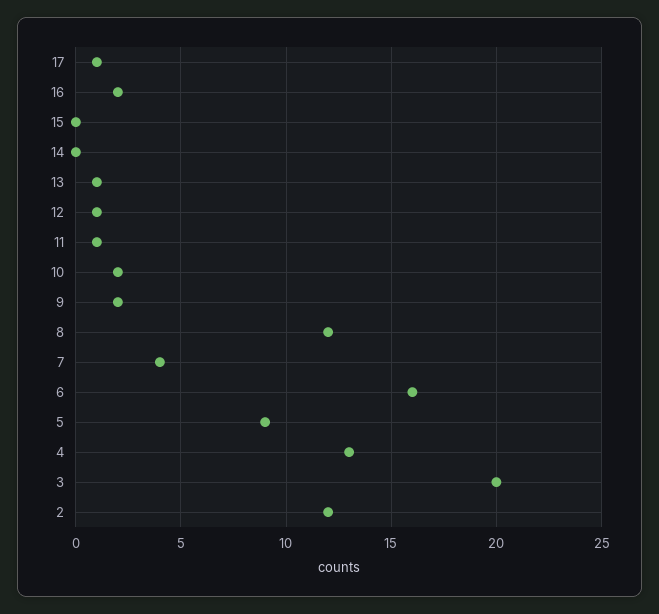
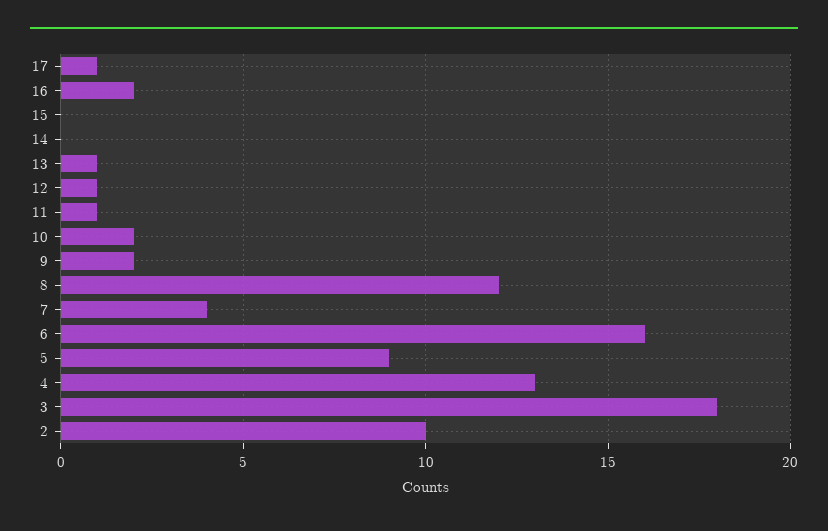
3: 20 -> 18
2: 12 -> 10

